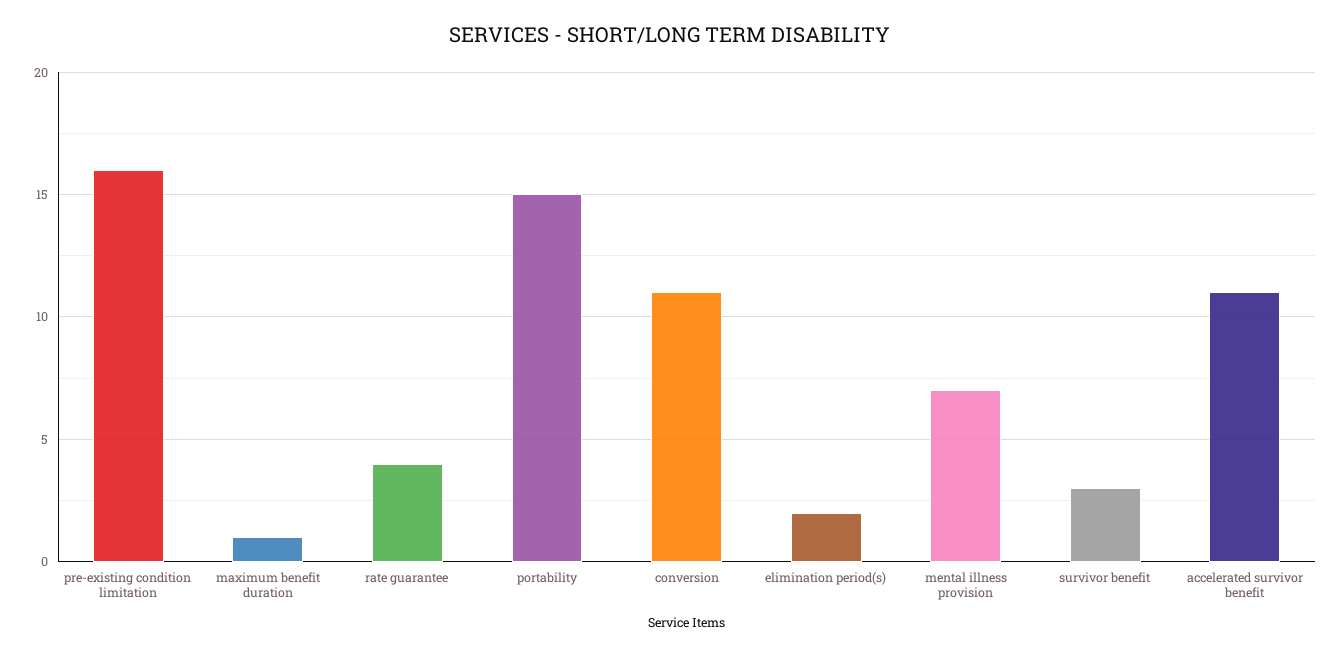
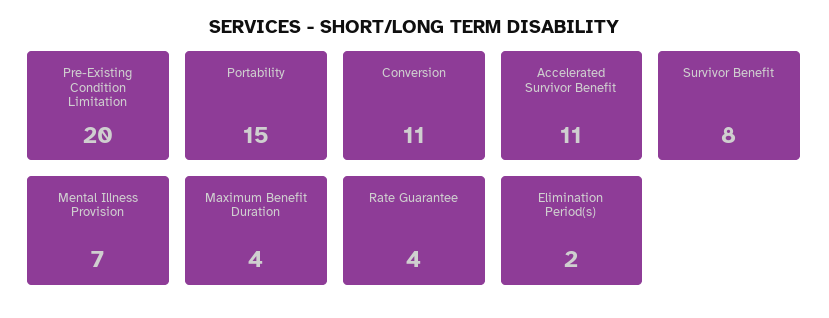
pre-existing condition limitation: 16 -> 20
maximum benefit duration: 1 -> 4
survivor benefit: 3 -> 8

